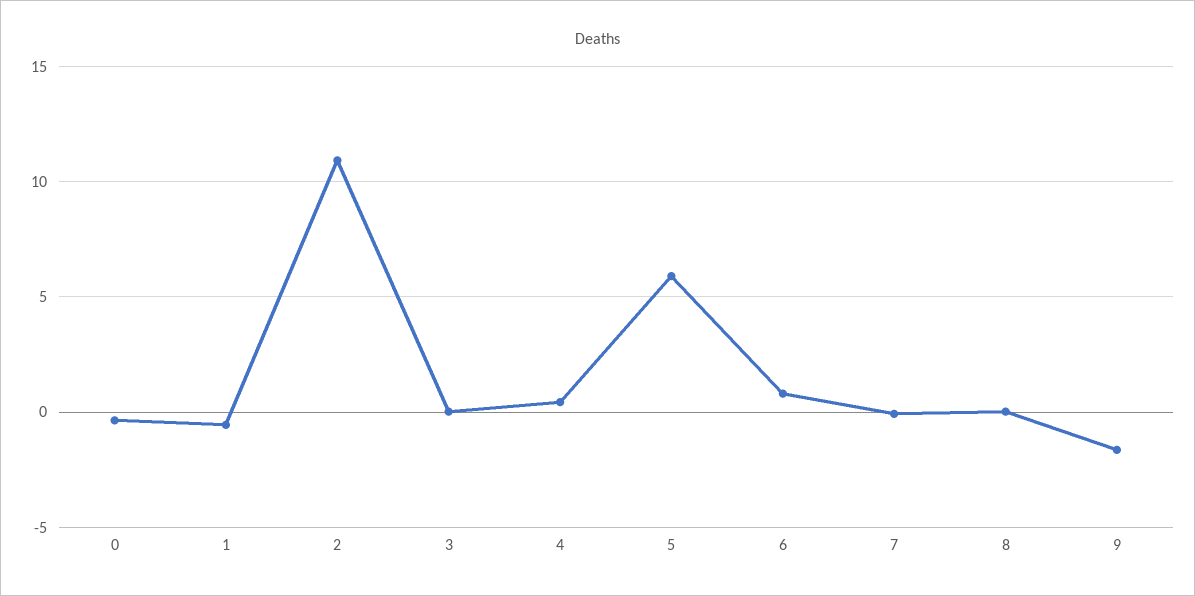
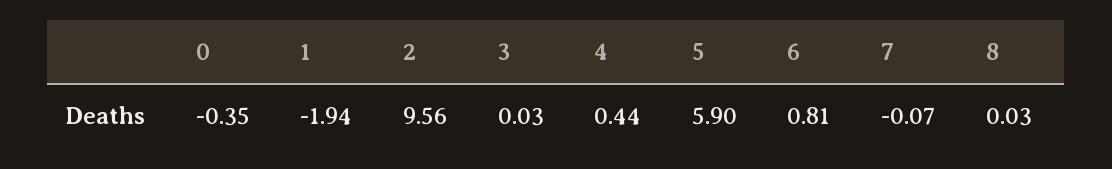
1: -0.5 -> -1.94
2: 11 -> 9.56
9: -1.5 -> none

